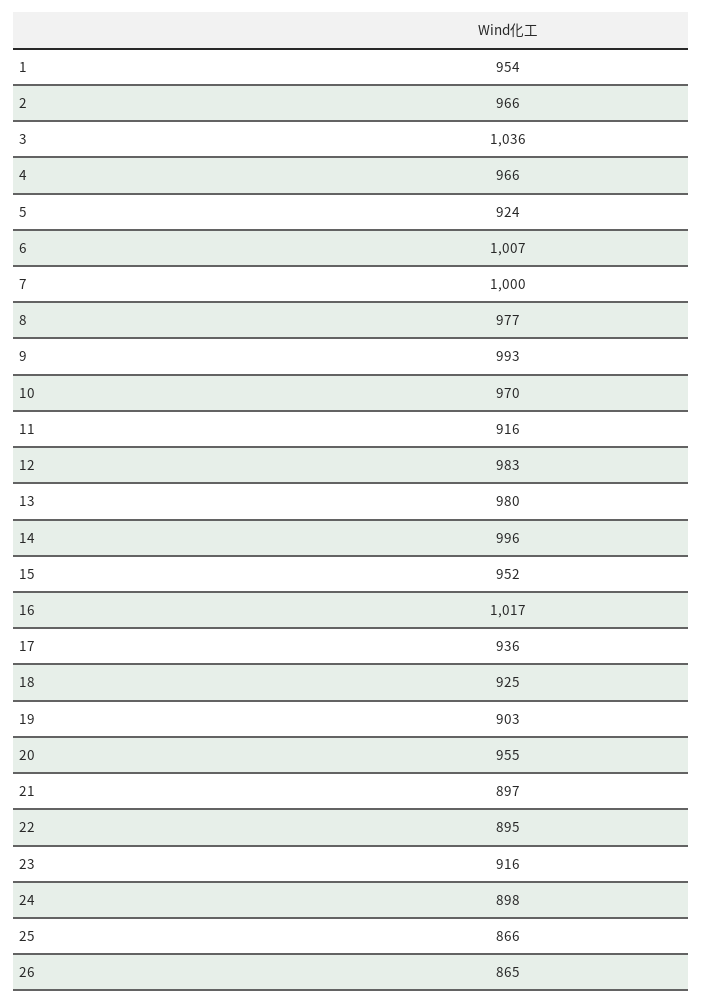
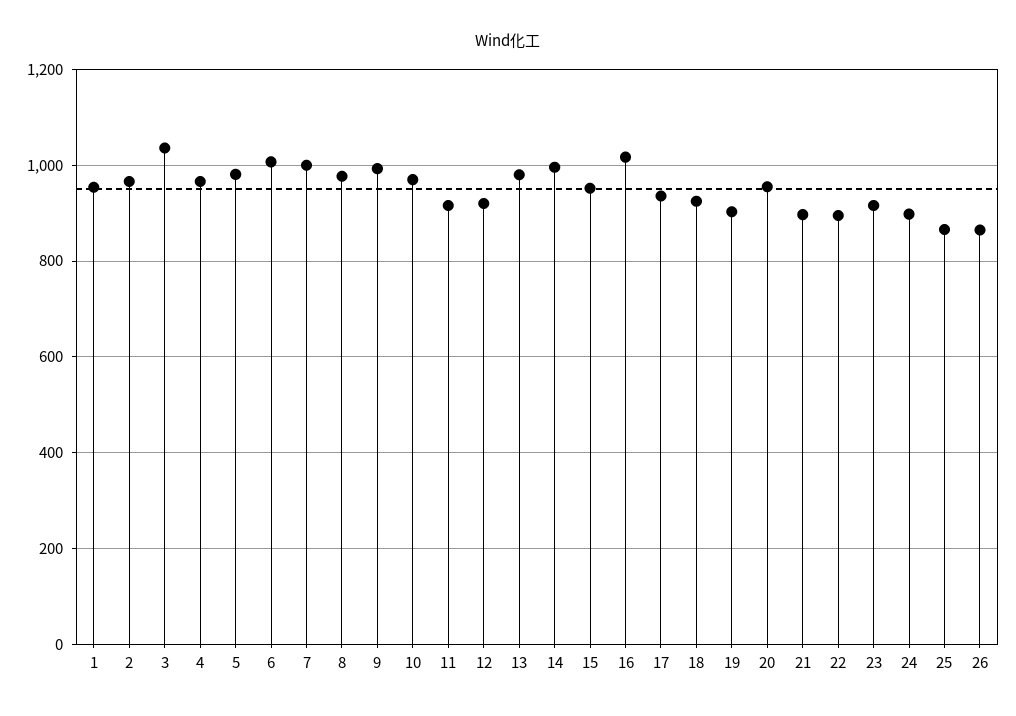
5: 924 -> 980
12: 983 -> 920

